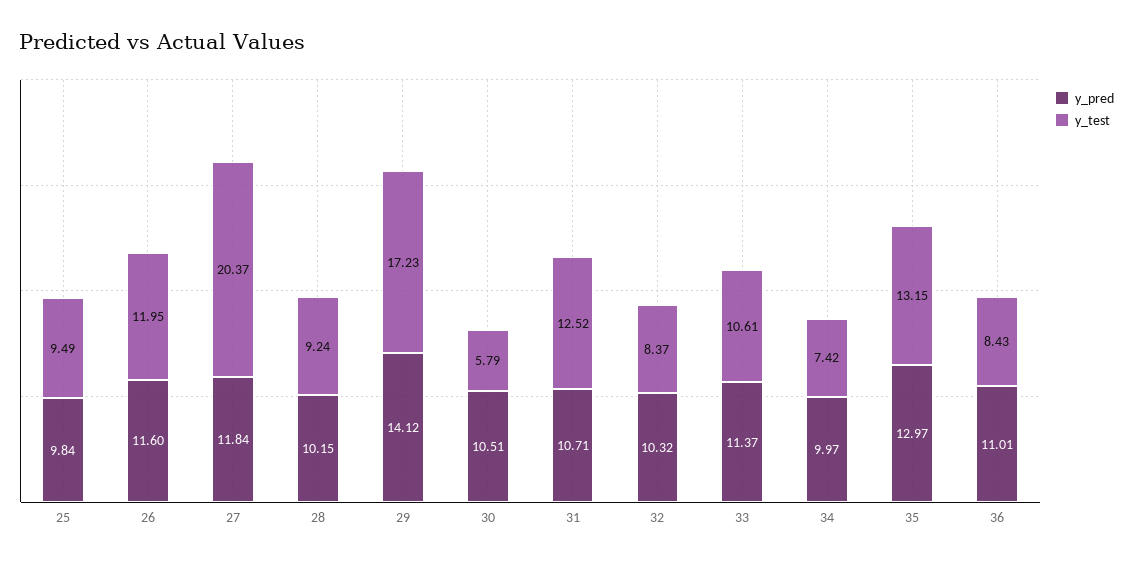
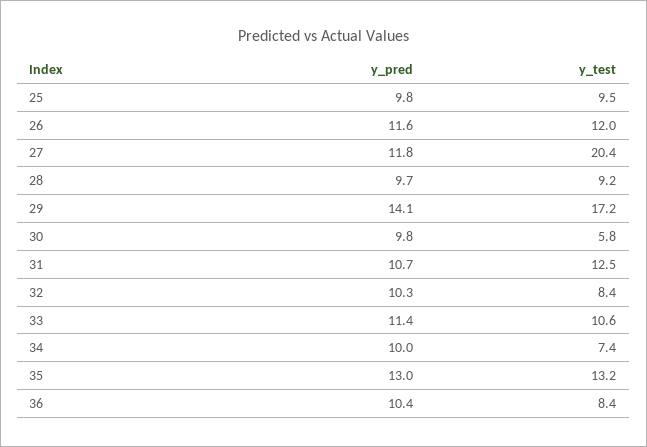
y_pred, 28: 10.15 -> 9.7
y_pred, 30: 10.51 -> 9.8
y_pred, 36: 11.01 -> 10.4

